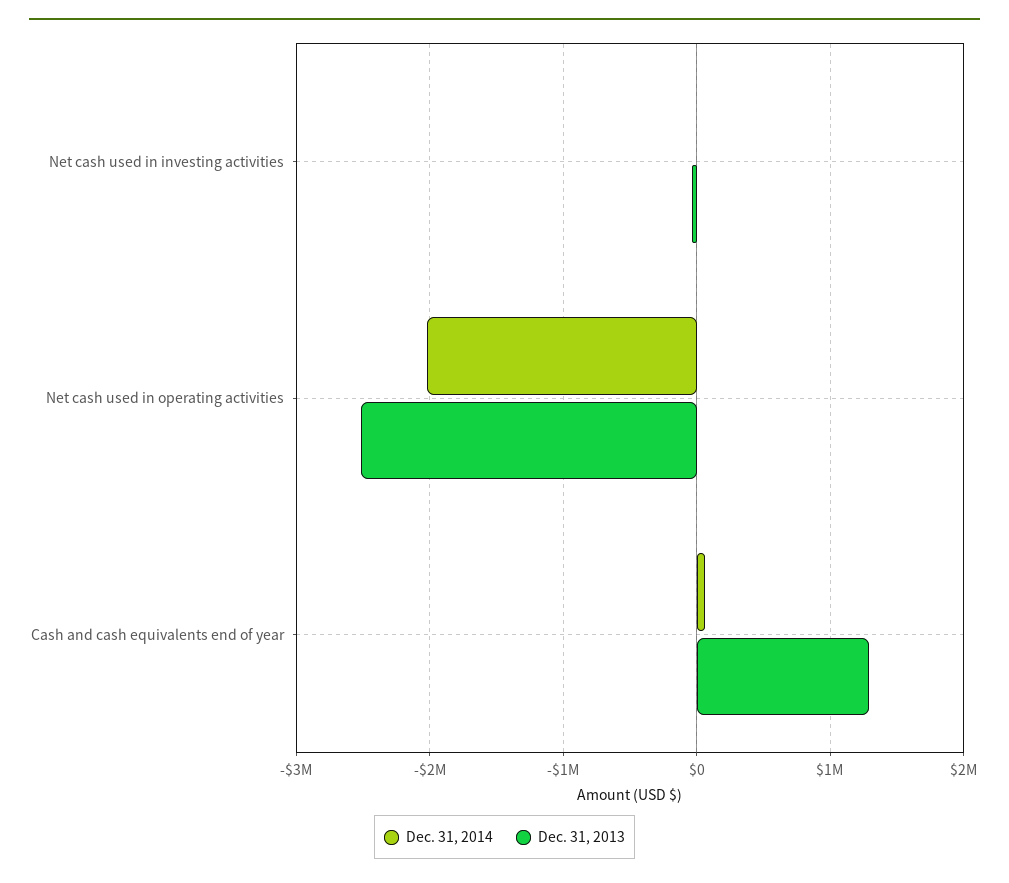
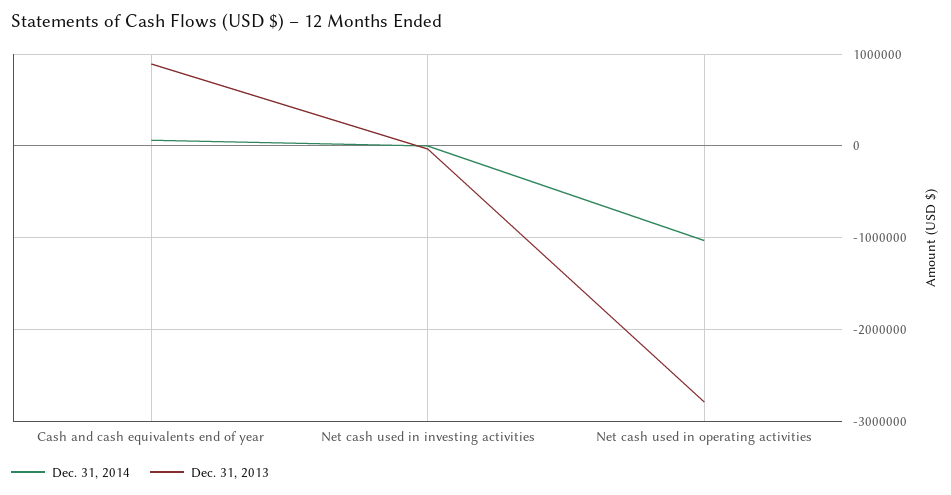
Dec. 31, 2014, Net cash used in operating activities: -2000000 -> -1000000
Dec. 31, 2013, Net cash used in operating activities: -2500000 -> -2800000
Dec. 31, 2013, Cash and cash equivalents end of year: 1300000 -> 900000

